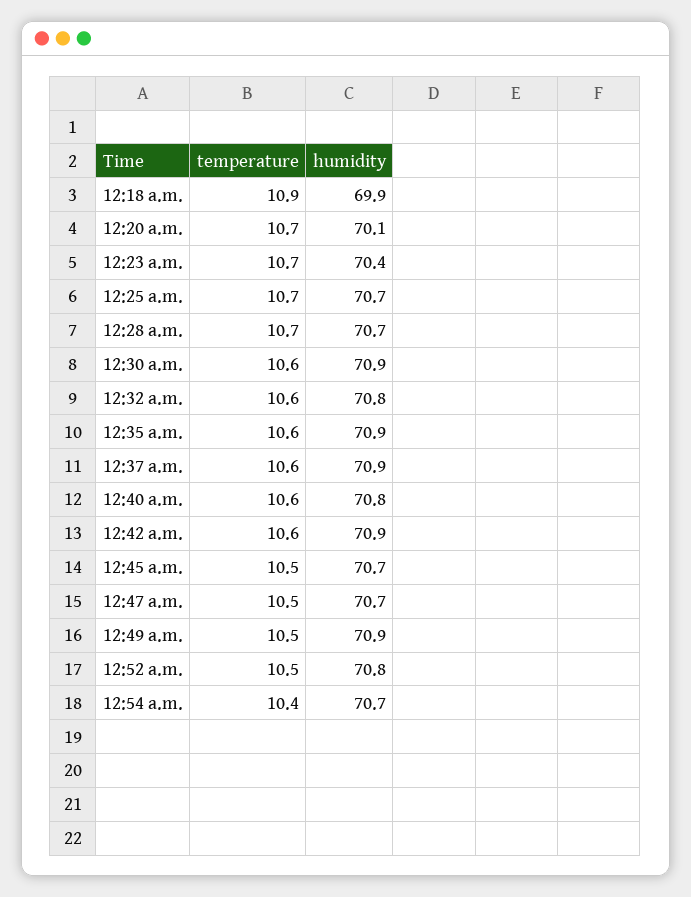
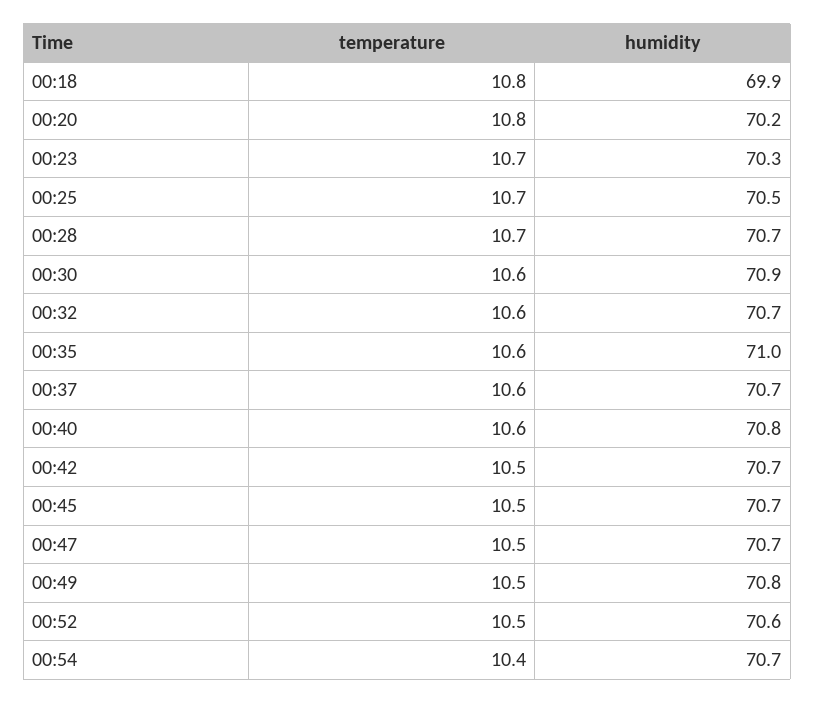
temperature, 12:18 a.m.: 10.9 -> 10.8
temperature, 12:20 a.m.: 10.7 -> 10.8
humidity, 12:20 a.m.: 70.1 -> 70.2
humidity, 12:23 a.m.: 70.4 -> 70.3
humidity, 12:25 a.m.: 70.7 -> 70.5
humidity, 12:32 a.m.: 70.8 -> 70.7
humidity, 12:35 a.m.: 70.9 -> 71
humidity, 12:37 a.m.: 70.9 -> 70.7
temperature, 12:42 a.m.: 10.6 -> 10.5
humidity, 12:42 a.m.: 70.9 -> 70.7
humidity, 12:49 a.m.: 70.9 -> 70.8
humidity, 12:52 a.m.: 70.8 -> 70.6

